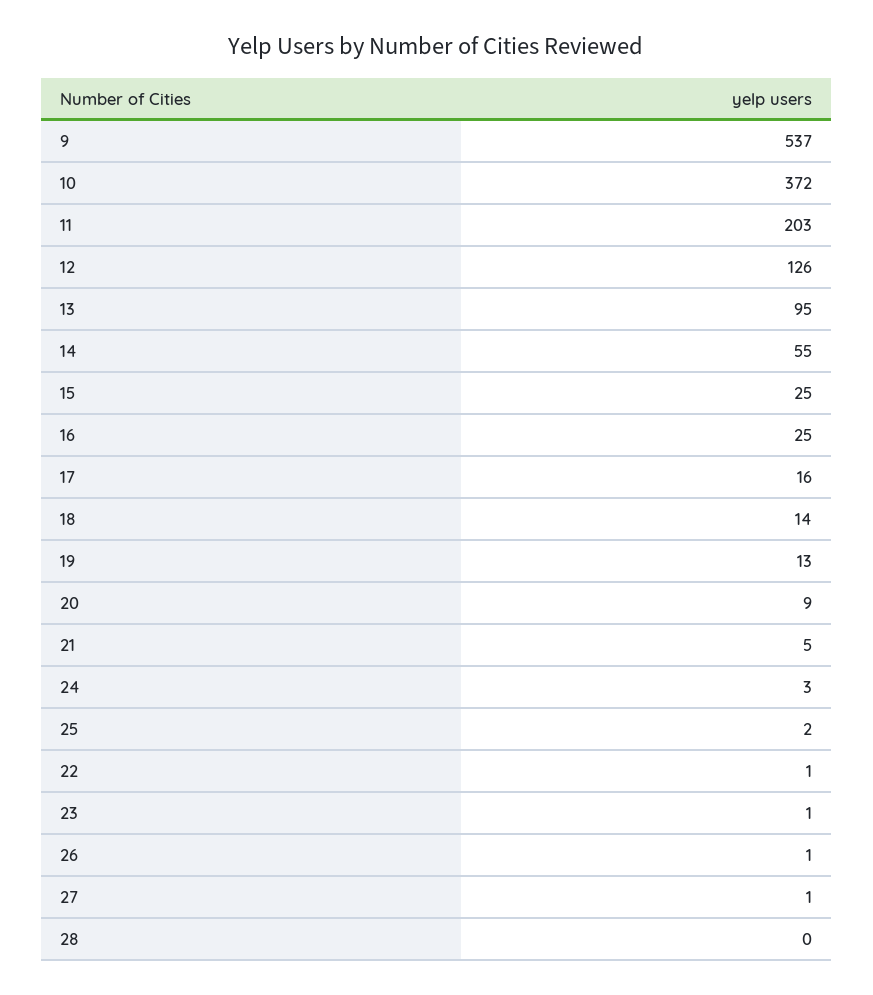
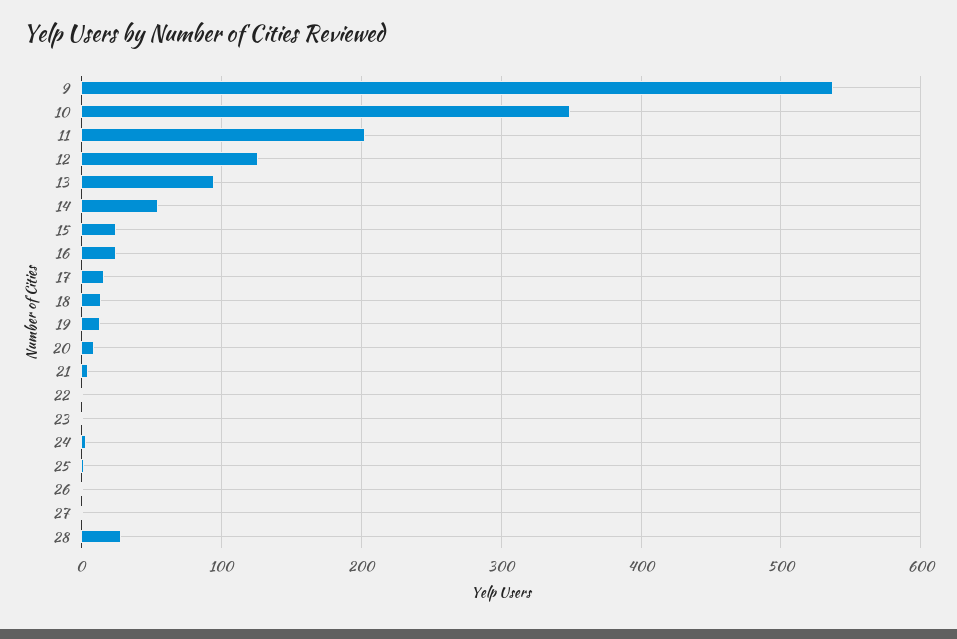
10: 372 -> 350
28: 0 -> 30

